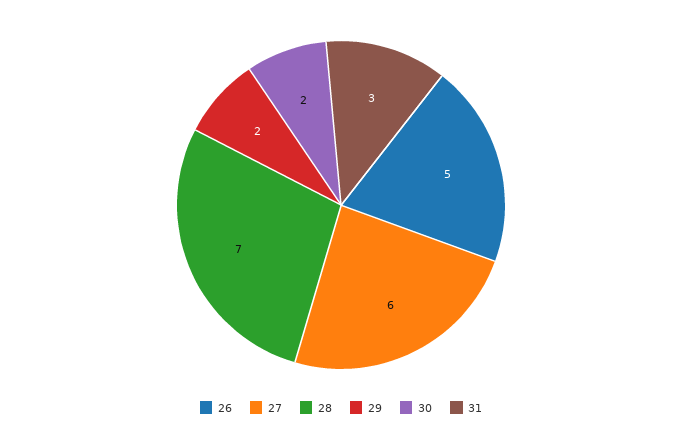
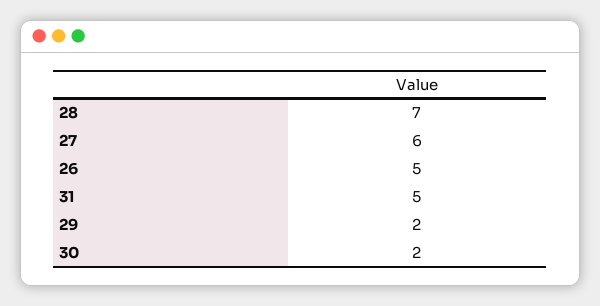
31: 3 -> 5

